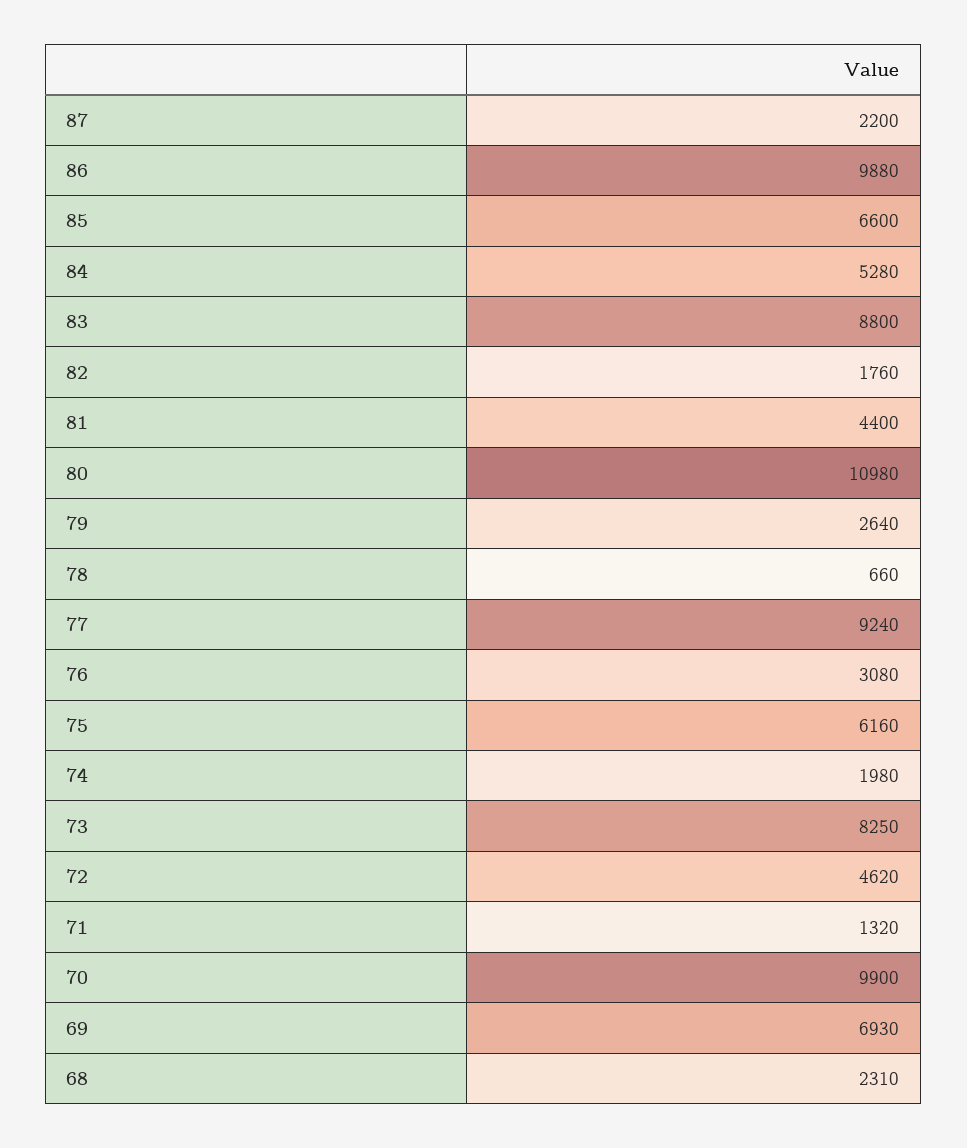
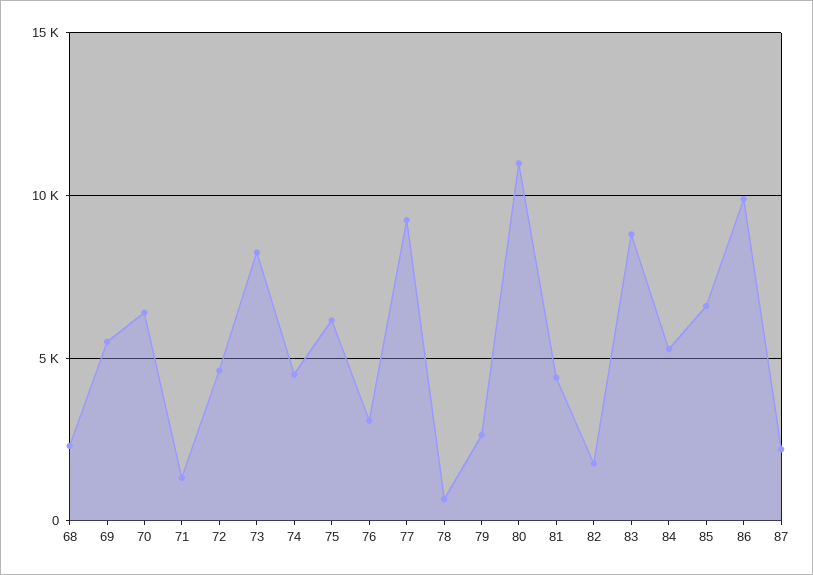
74: 1980 -> 4500
70: 9900 -> 6500
69: 6930 -> 5500

